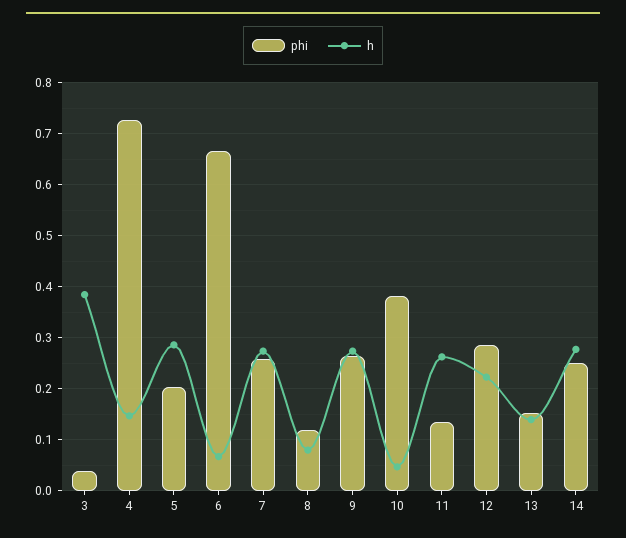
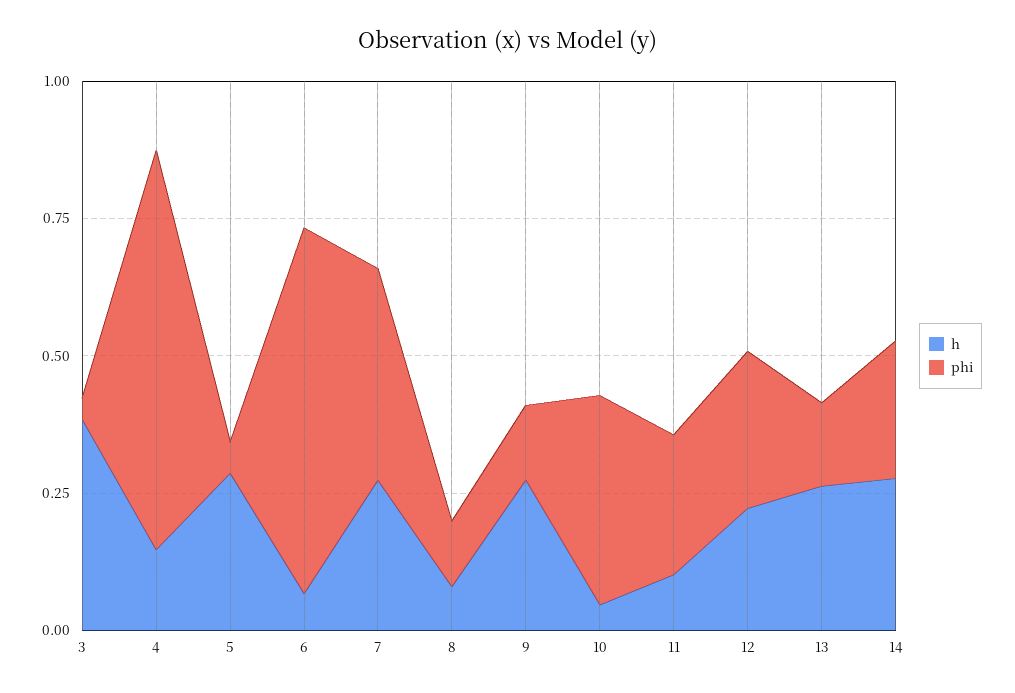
phi, 5: 0.2 -> 0.05
phi, 7: 0.26 -> 0.4
phi, 9: 0.26 -> 0.15
phi, 11: 0.14 -> 0.25
h, 11: 0.26 -> 0.1
h, 13: 0.14 -> 0.25

